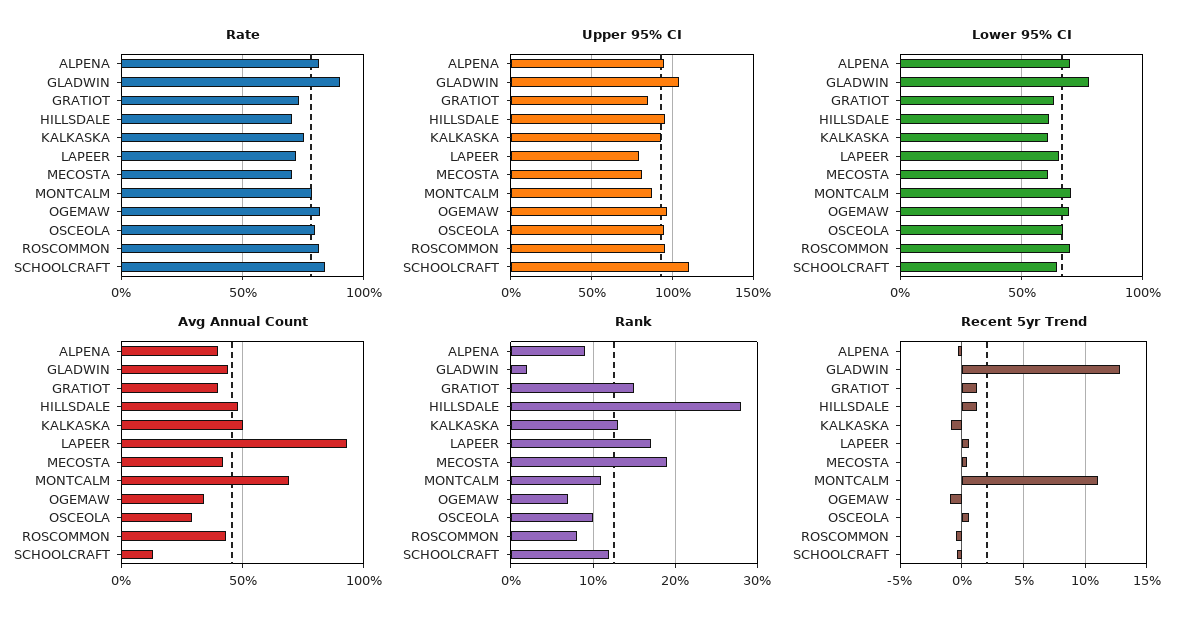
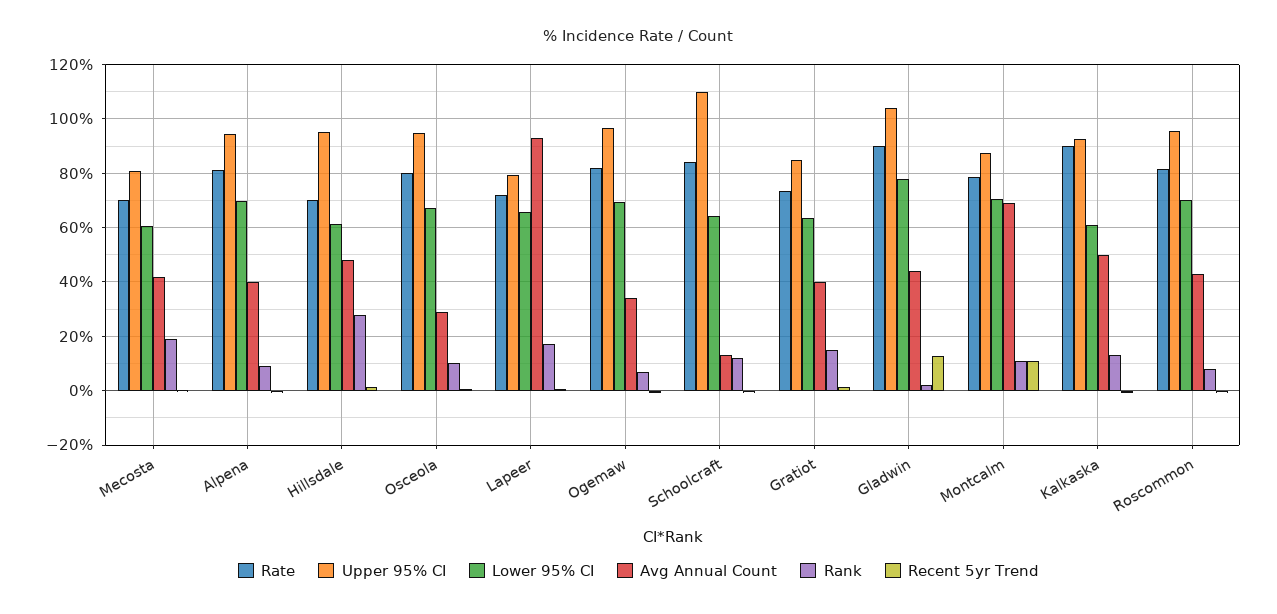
Rate, KALKASKA: 75 -> 90

